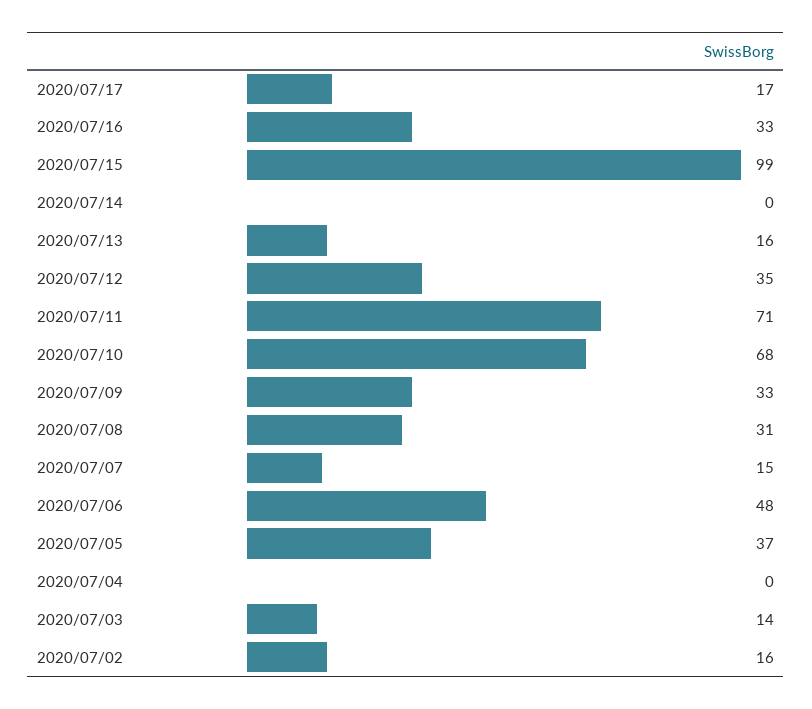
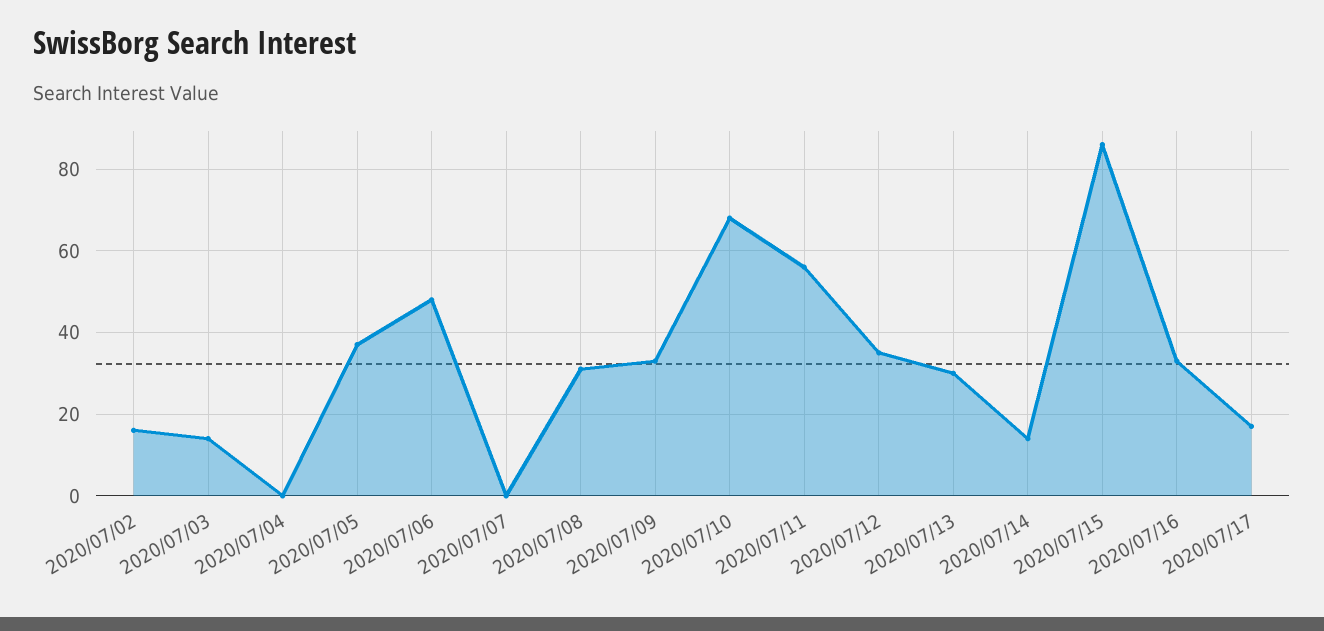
2020/07/15: 99 -> 85
2020/07/14: 0 -> 15
2020/07/13: 16 -> 30
2020/07/11: 71 -> 55
2020/07/07: 15 -> 0

